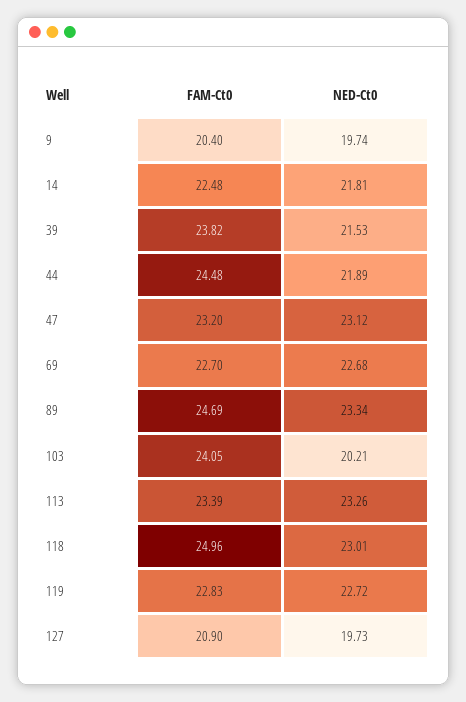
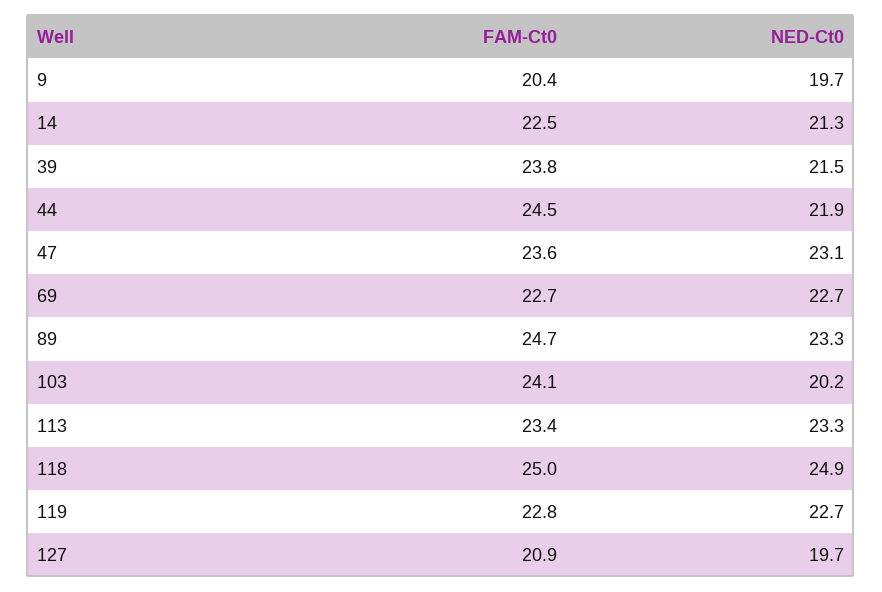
NED-Ct0, 14: 21.81 -> 21.3
FAM-Ct0, 47: 23.2 -> 23.6
NED-Ct0, 118: 23.01 -> 24.9

